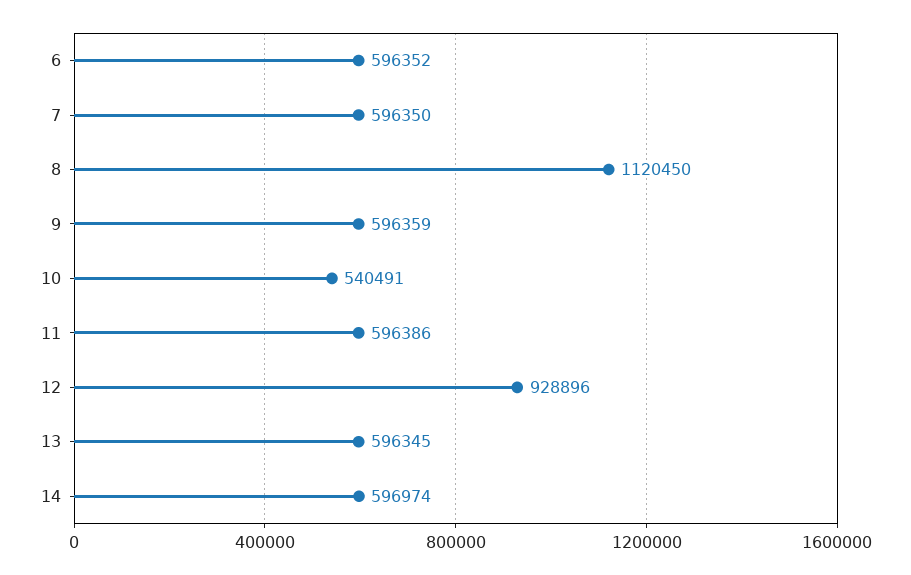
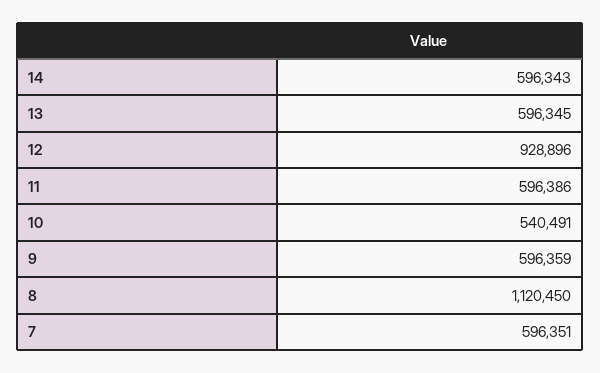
6: 596352 -> none
7: 596350 -> 596351
14: 596974 -> 596343

